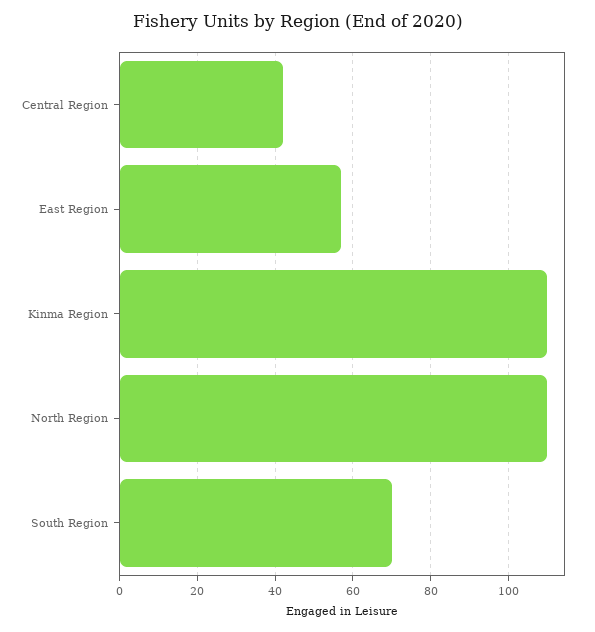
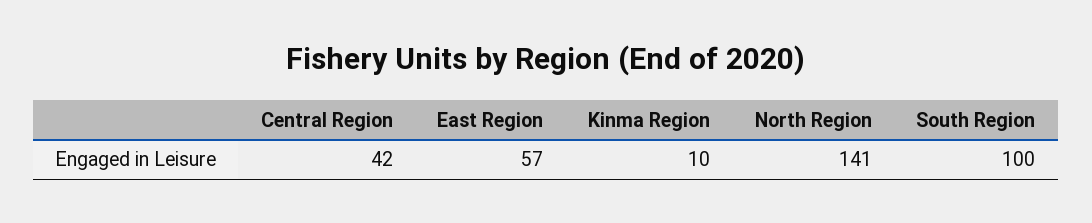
Kinma Region: 110 -> 10
North Region: 110 -> 141
South Region: 70 -> 100

